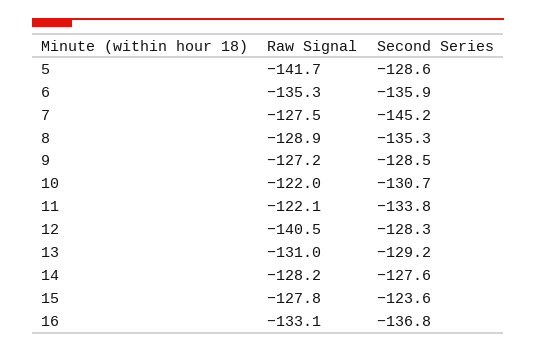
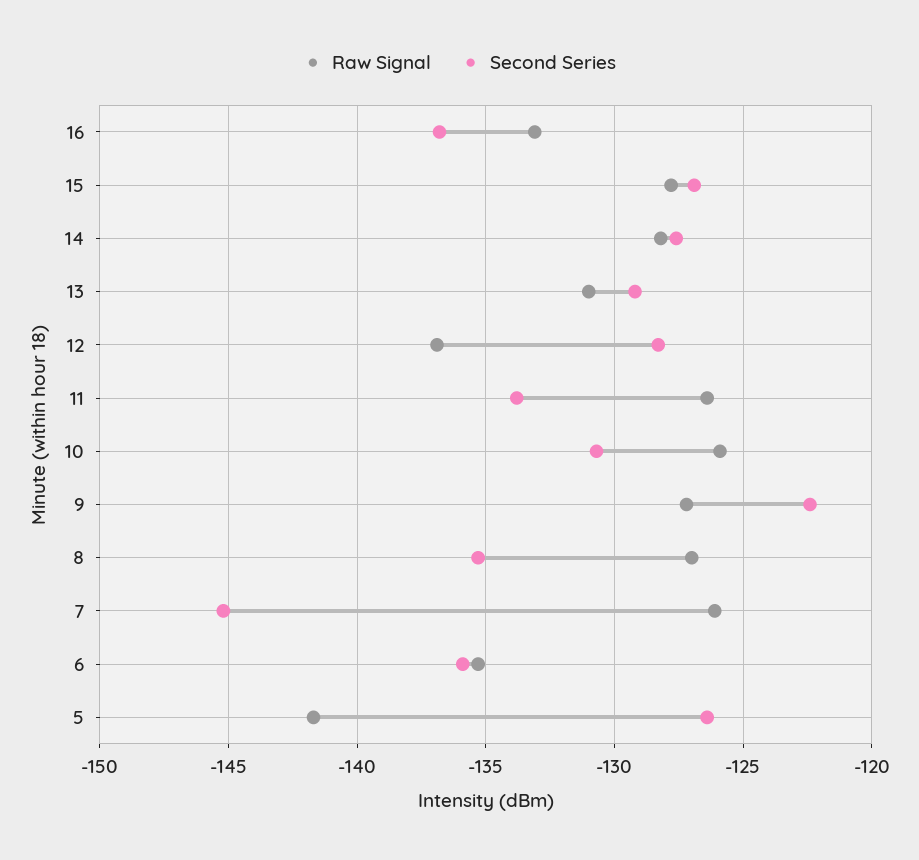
Second Series, 5: -128.6 -> -126.5
Raw Signal, 7: -127.5 -> -126
Raw Signal, 8: -128.9 -> -127
Second Series, 9: -128.5 -> -122.5
Raw Signal, 10: -122 -> -126
Raw Signal, 11: -122.1 -> -126.5
Raw Signal, 12: -140.5 -> -137
Second Series, 15: -123.6 -> -127

